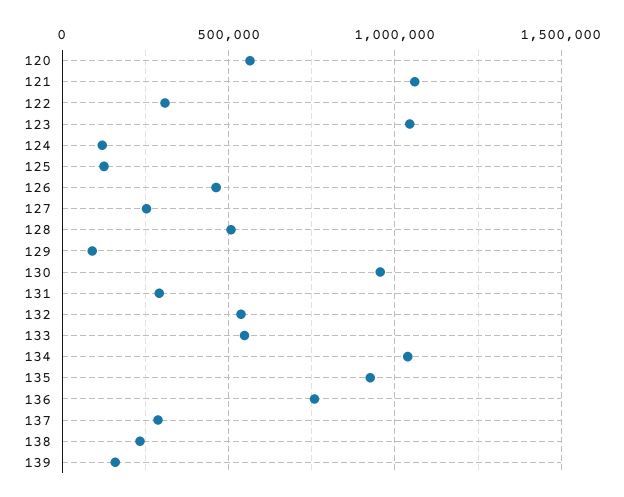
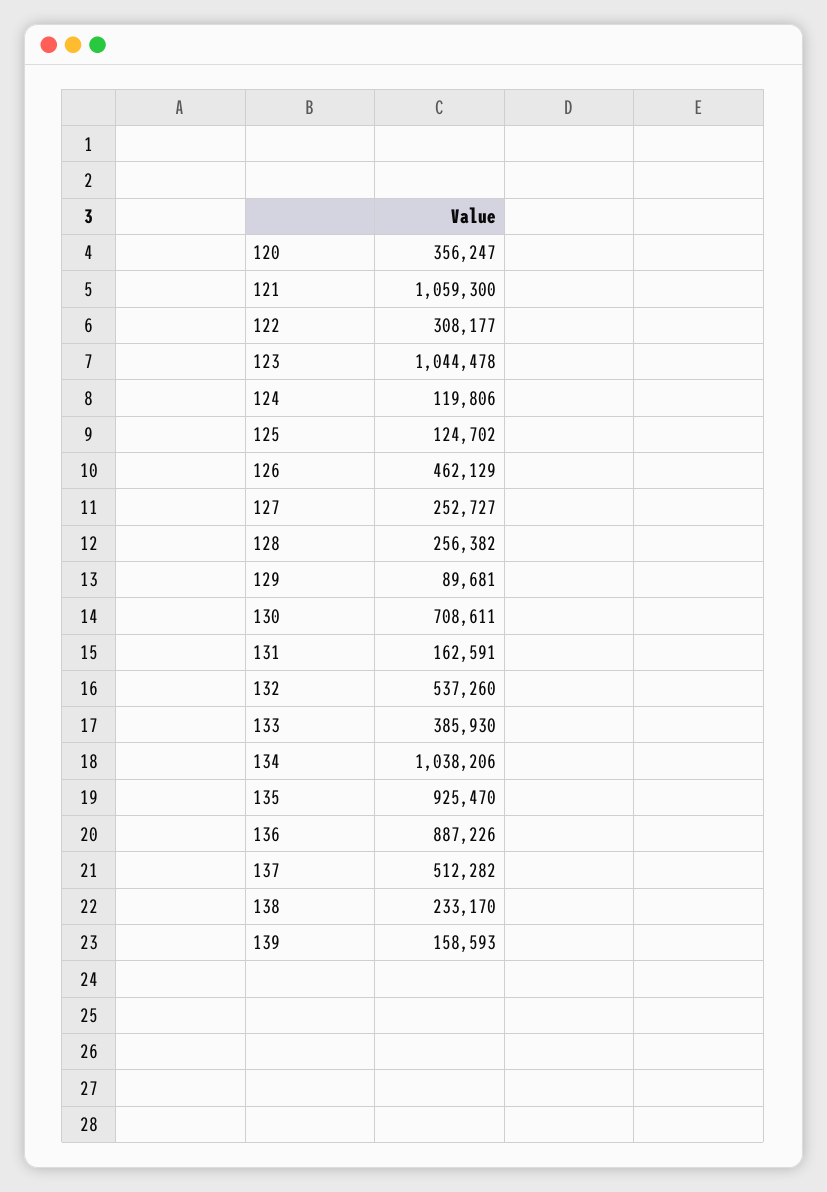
120: 550000 -> 356247
128: 500000 -> 256382
130: 950000 -> 708611
131: 300000 -> 162591
133: 550000 -> 385930
136: 750000 -> 887226
137: 300000 -> 512282

